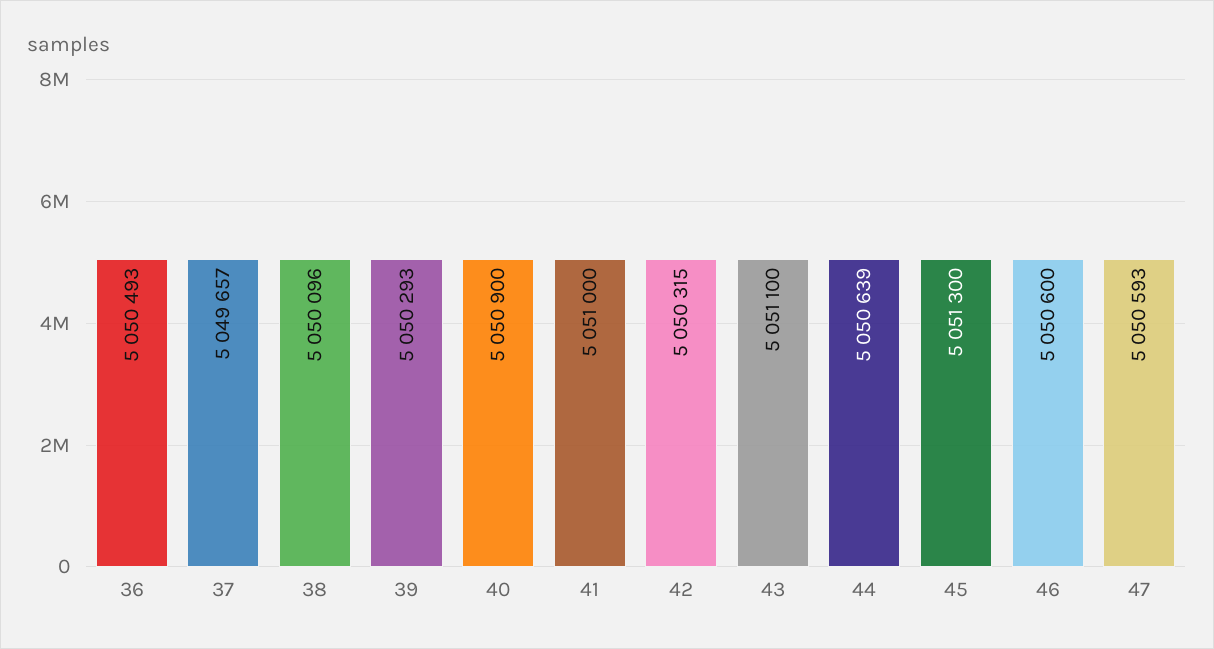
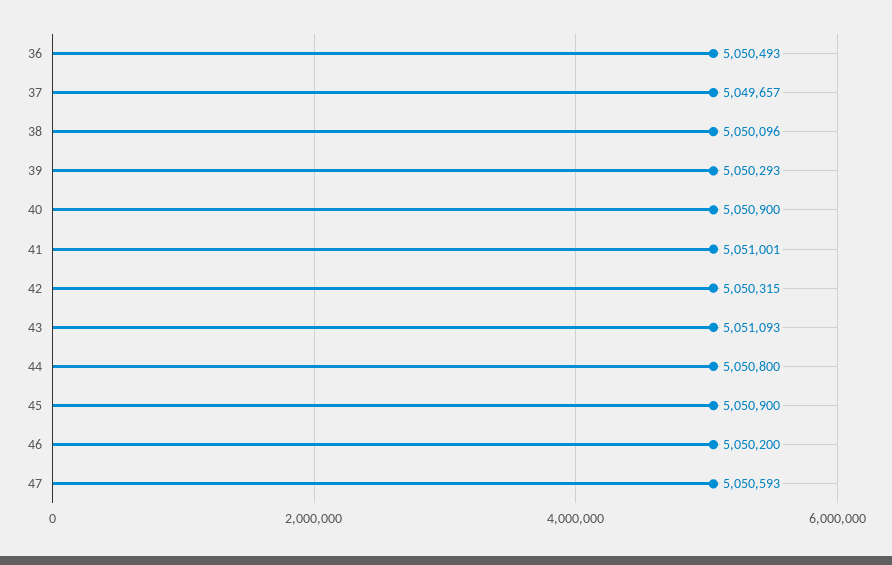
41: 5051000 -> 5051001
43: 5051100 -> 5051093
44: 5050639 -> 5050800
45: 5051300 -> 5050900
46: 5050600 -> 5050200

